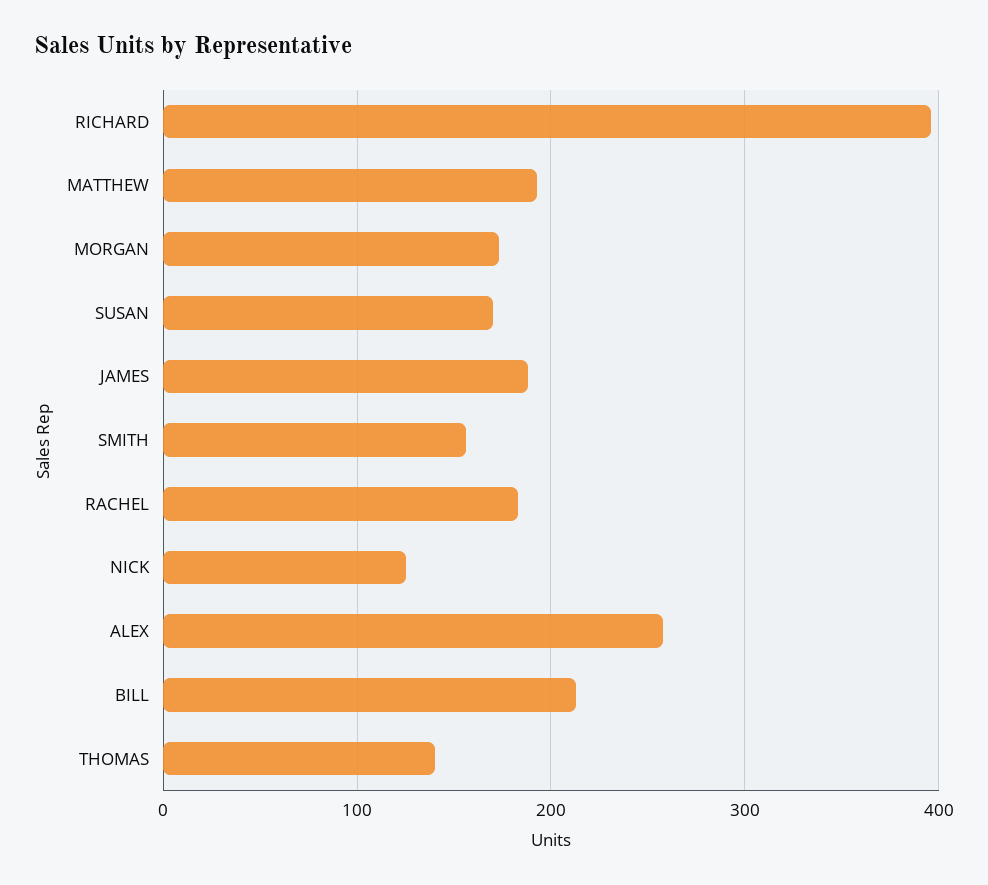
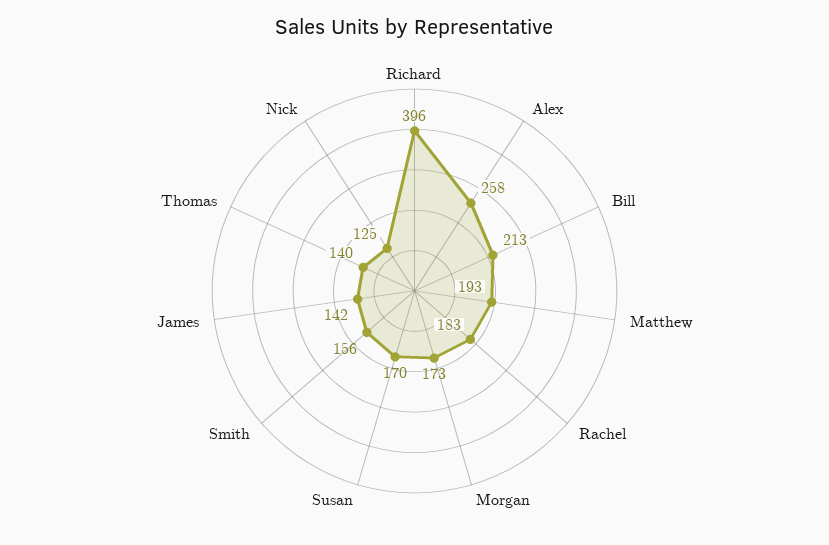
JAMES: 190 -> 142

